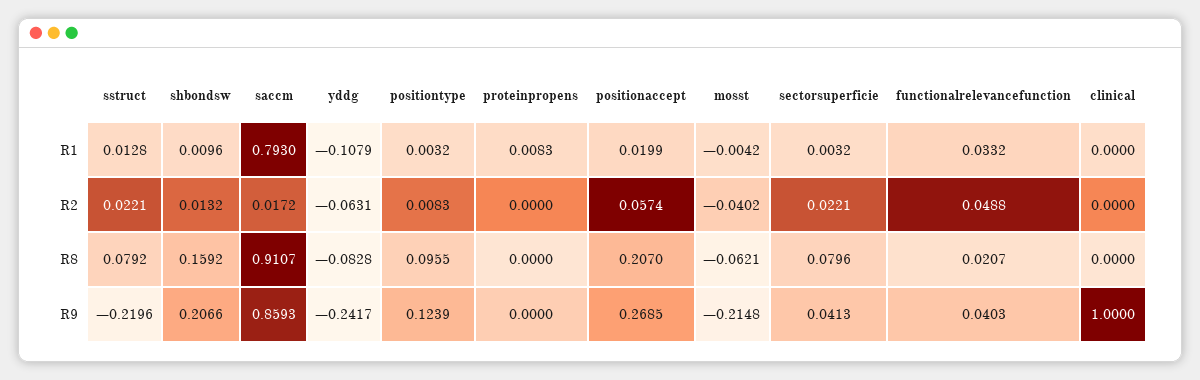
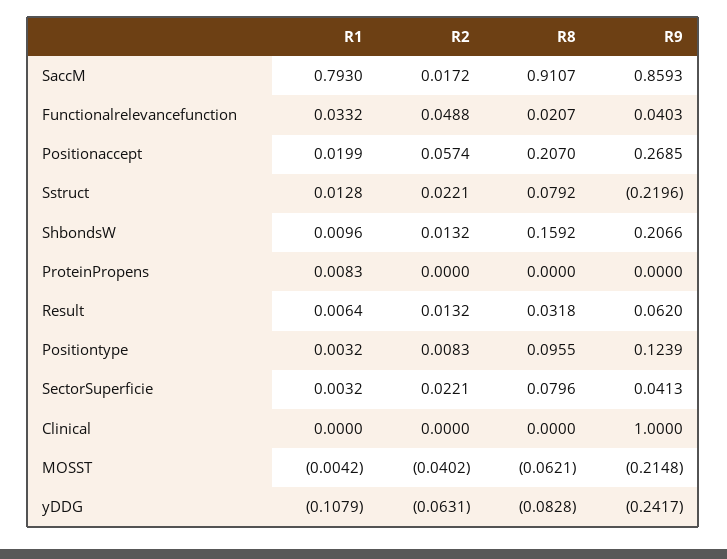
Result, R1: none -> 0.0064
Result, R2: none -> 0.0132
Result, R8: none -> 0.0318
Result, R9: none -> 0.062

